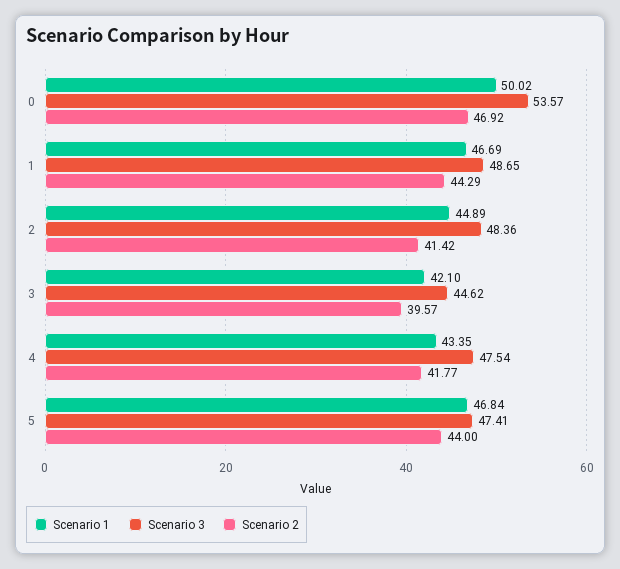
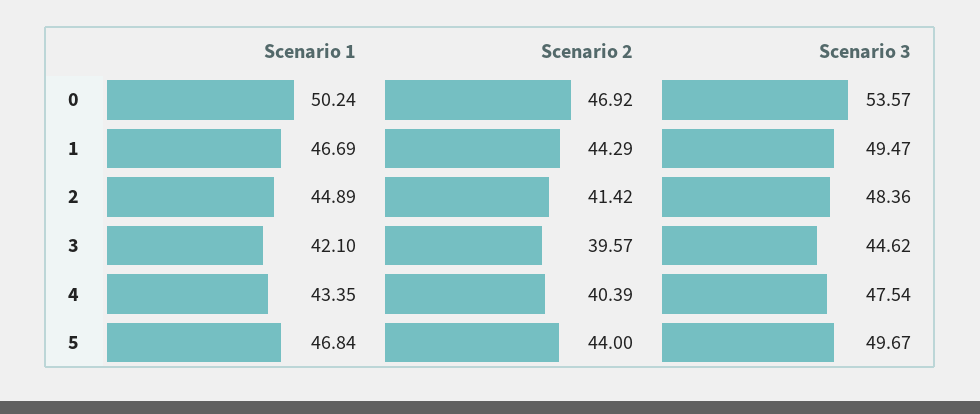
Scenario 1, 0: 50.02 -> 50.24
Scenario 3, 1: 48.65 -> 49.47
Scenario 2, 4: 41.77 -> 40.39
Scenario 3, 5: 47.41 -> 49.67

